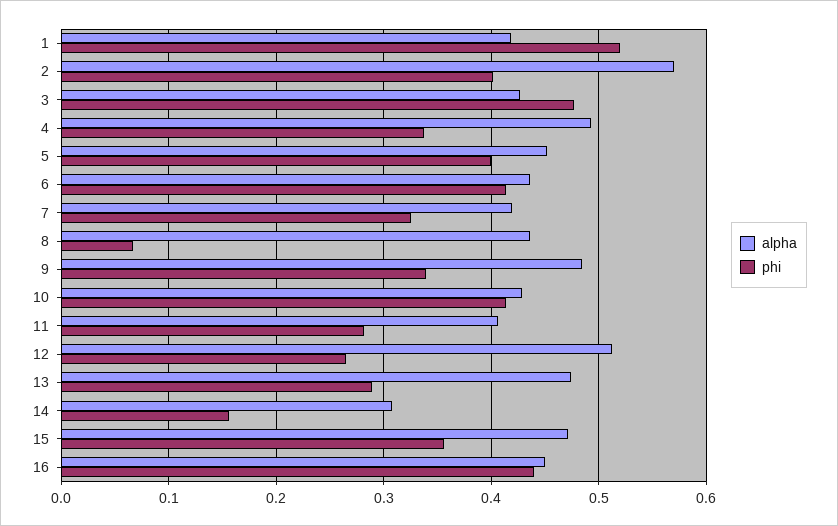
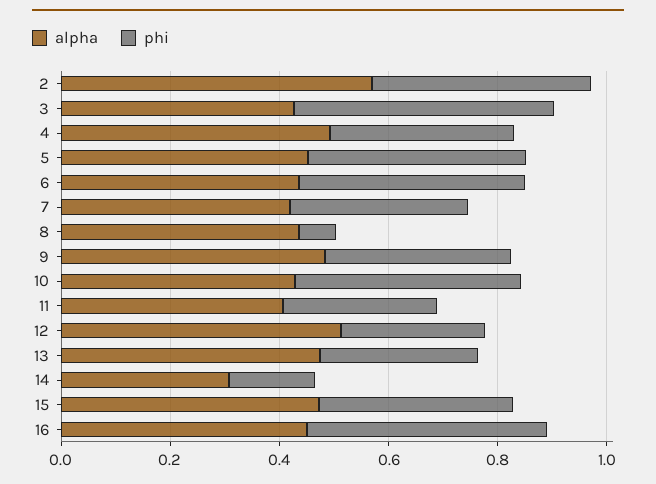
alpha, 1: 0.42 -> none
phi, 1: 0.52 -> none

